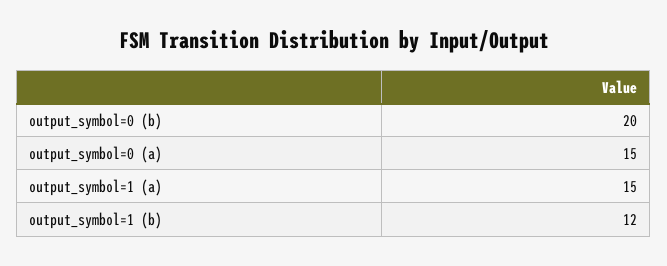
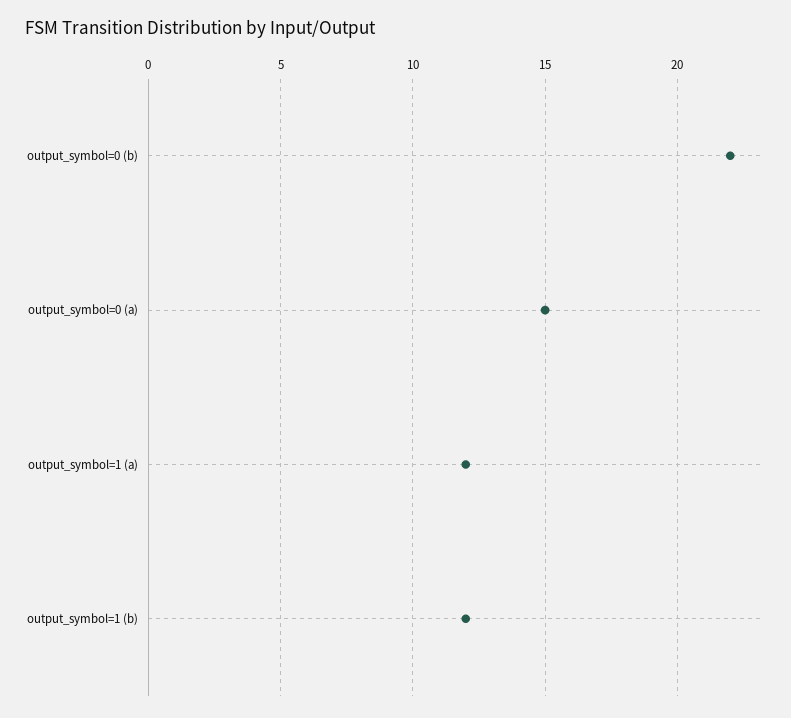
output_symbol=0 (b): 20 -> 22
output_symbol=1 (a): 15 -> 12

